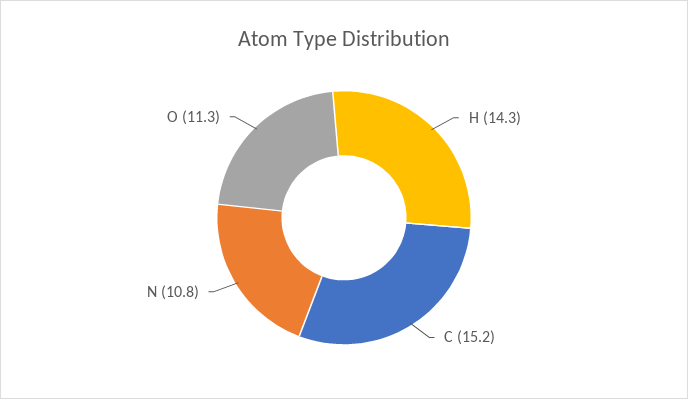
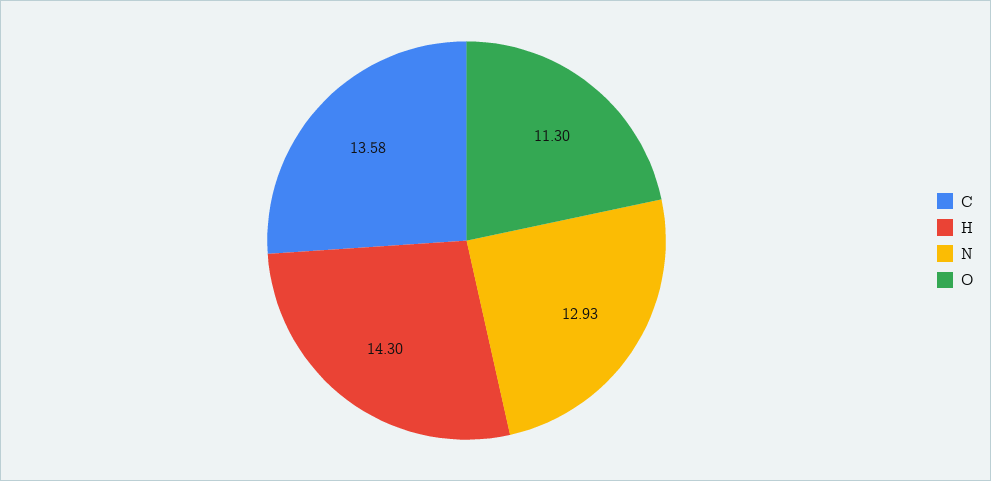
C: 15.2 -> 13.58
N: 10.8 -> 12.93

